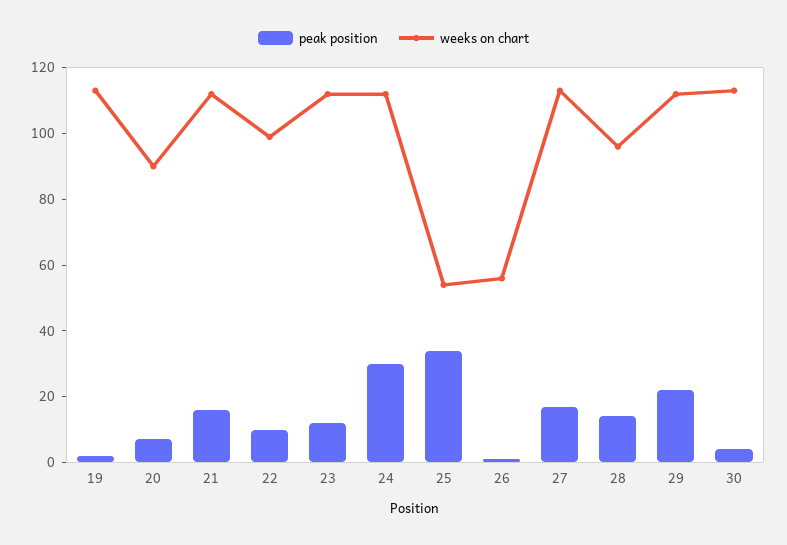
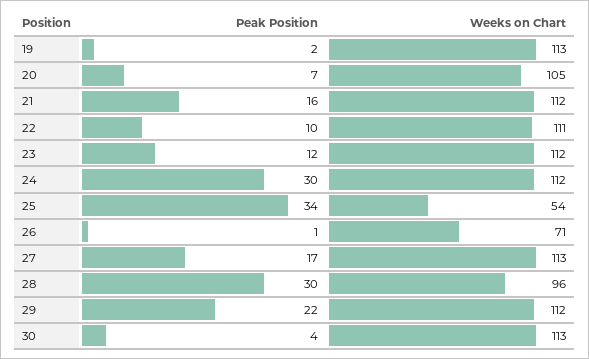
weeks on chart, 20: 90 -> 105
weeks on chart, 22: 100 -> 111
weeks on chart, 26: 55 -> 71
peak position, 28: 15 -> 30

